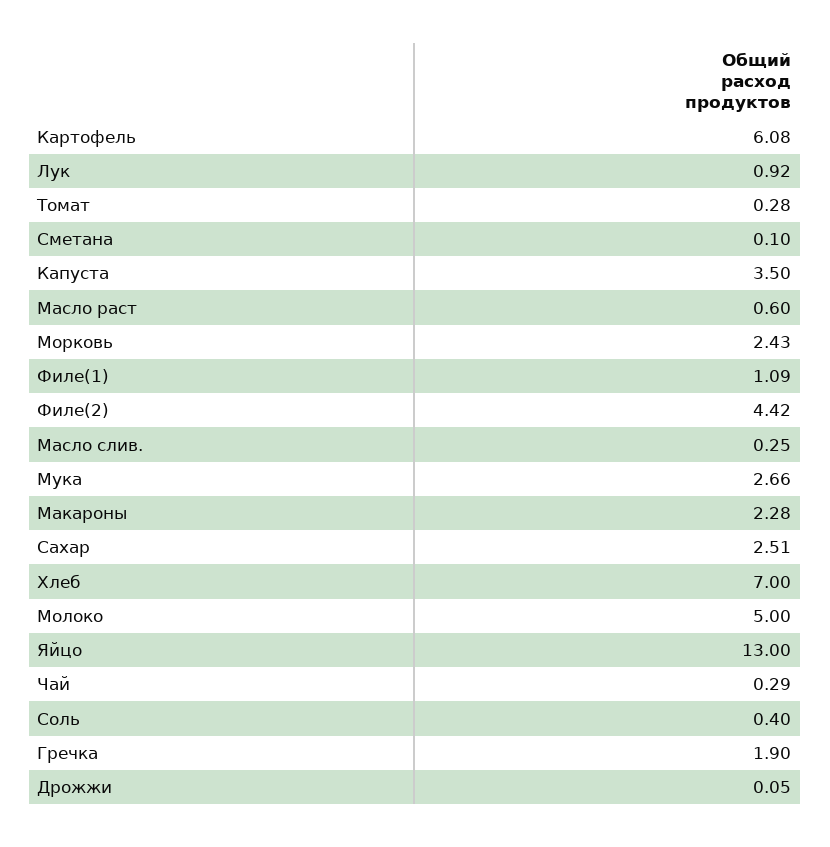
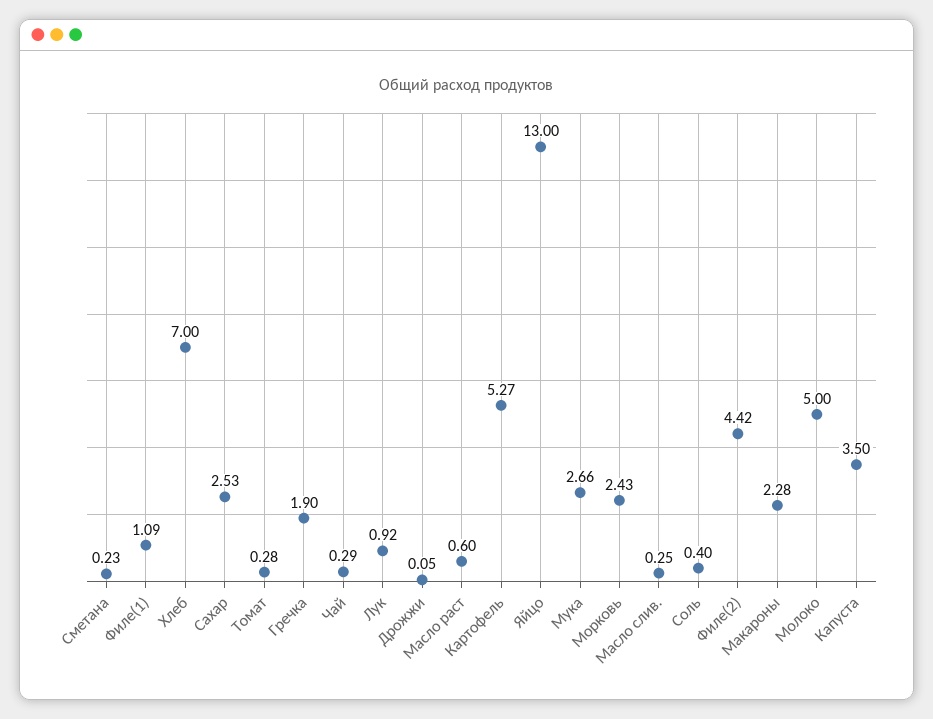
Картофель: 6.08 -> 5.27
Сметана: 0.1 -> 0.23
Сахар: 2.51 -> 2.53

